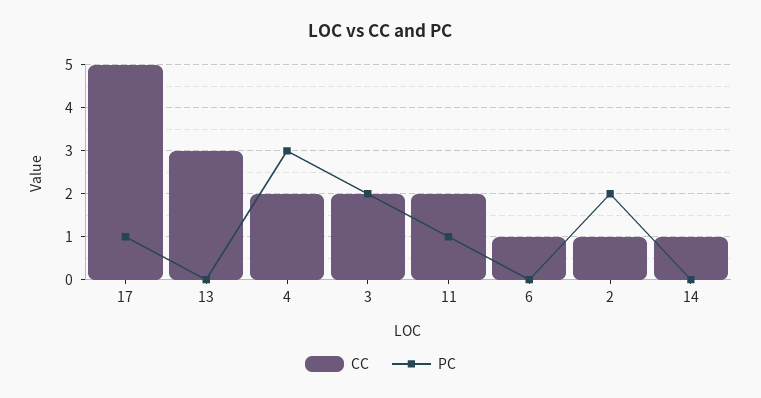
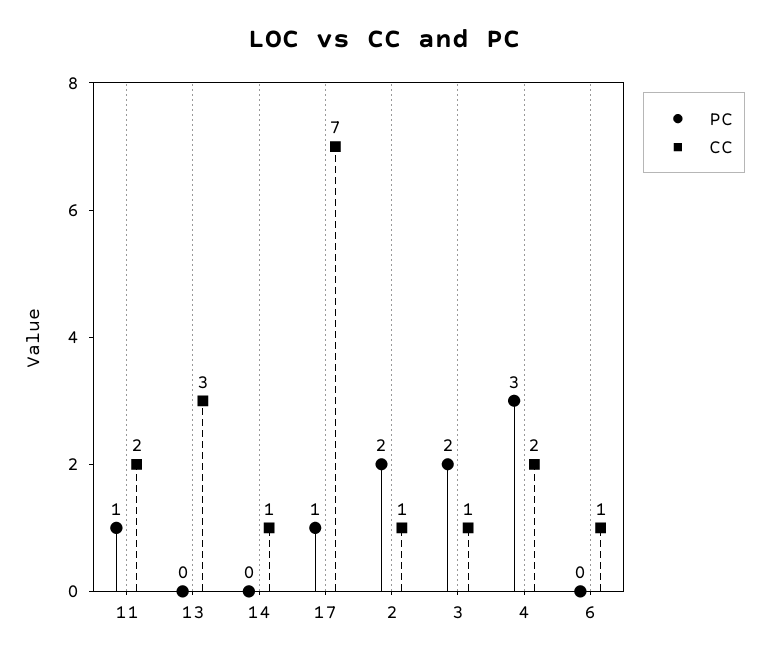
CC, 17: 5 -> 7
CC, 3: 2 -> 1

